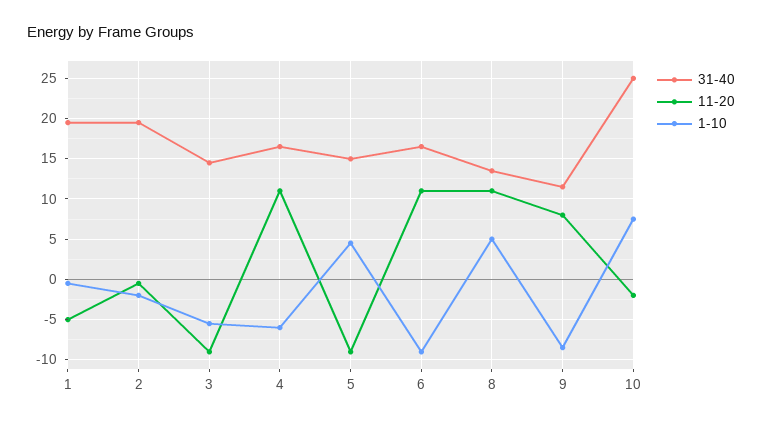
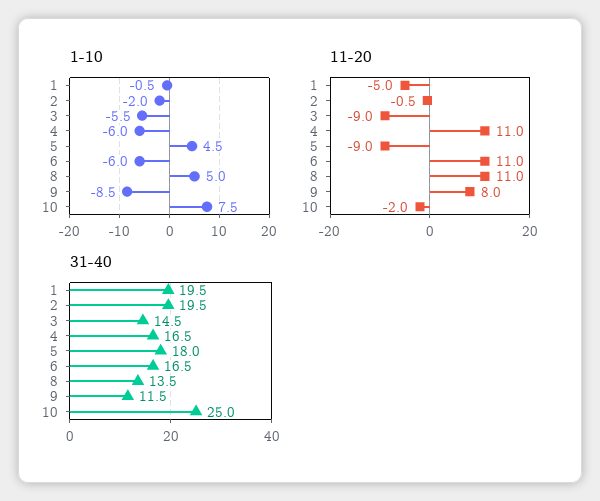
31-40, 5: 15 -> 18
1-10, 6: -9 -> -6

